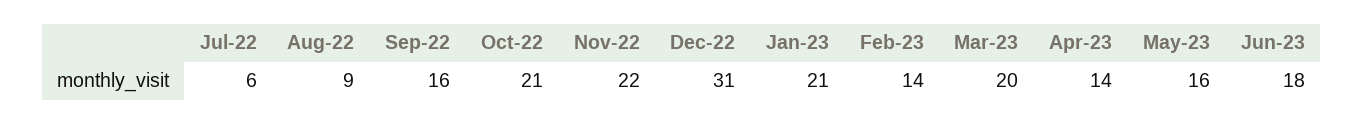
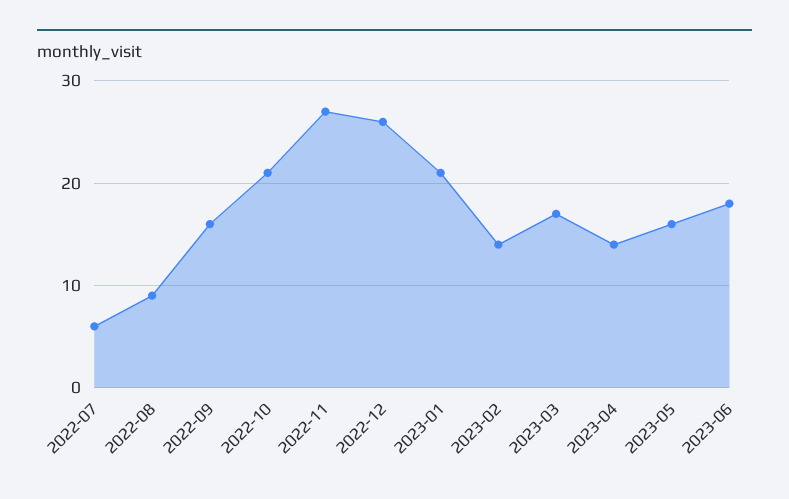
Nov-22: 22 -> 27
Dec-22: 31 -> 26
Mar-23: 20 -> 17

